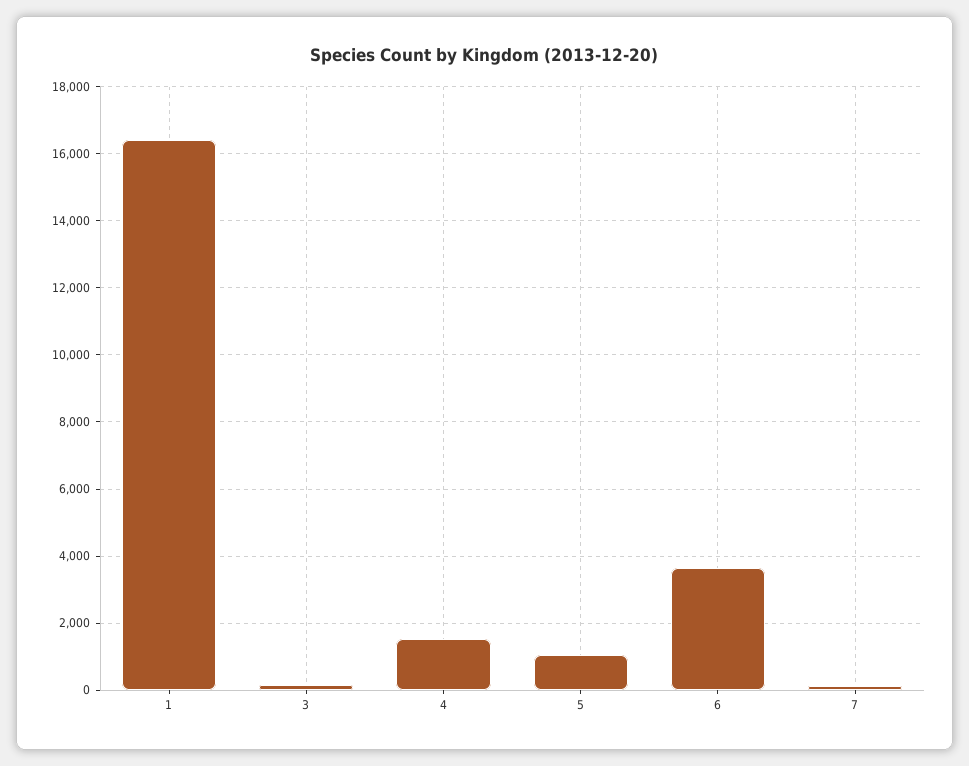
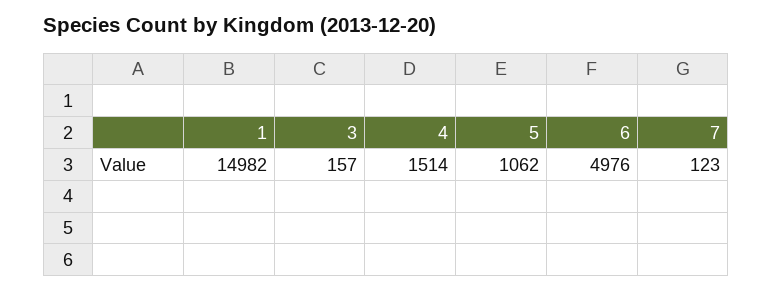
1: 16400 -> 14982
6: 3600 -> 4976

